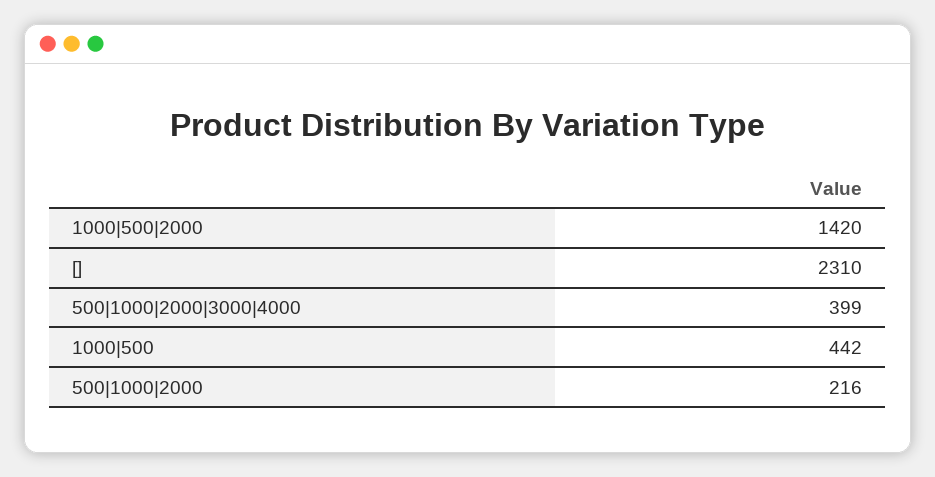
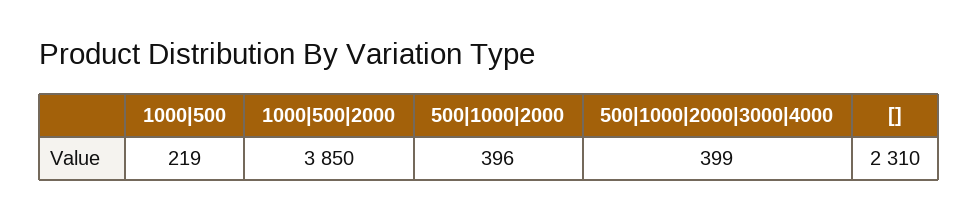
1000|500|2000: 1420 -> 3850
1000|500: 442 -> 219
500|1000|2000: 216 -> 396

